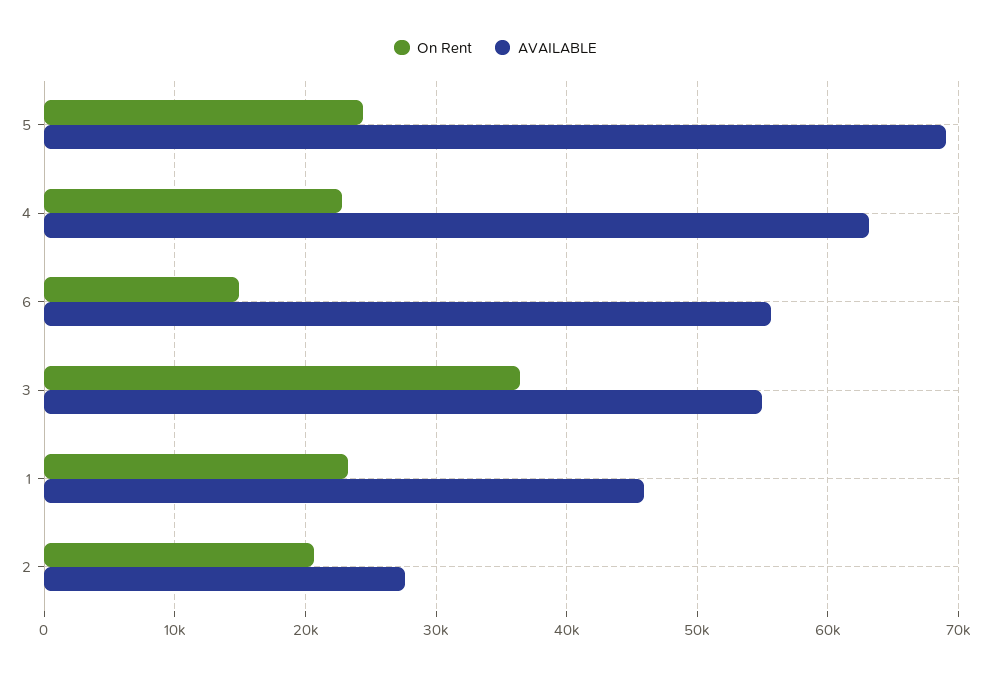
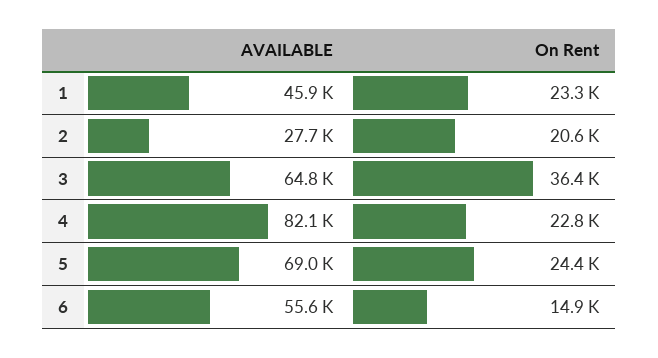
AVAILABLE, 4: 63000 -> 82100
AVAILABLE, 3: 55000 -> 64800

